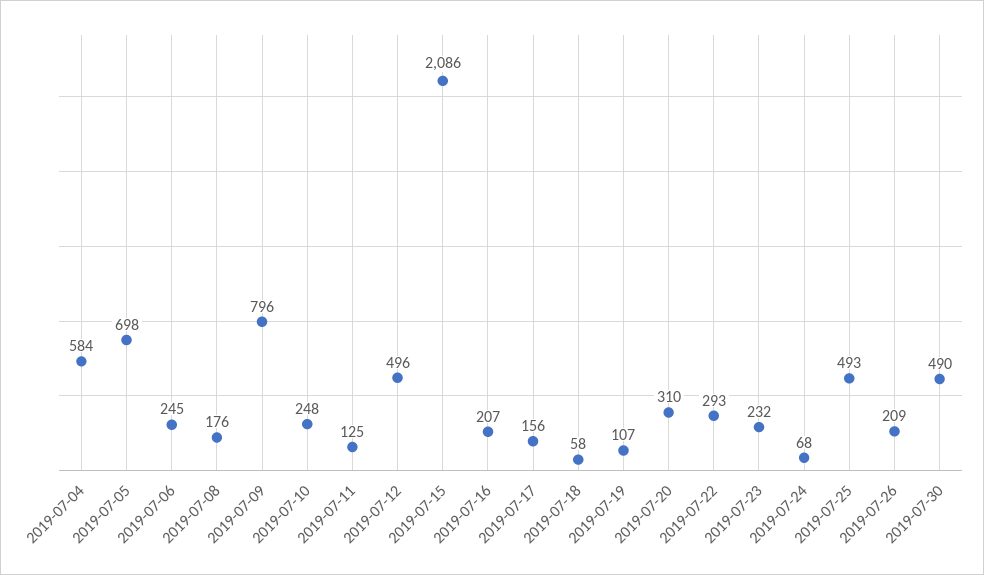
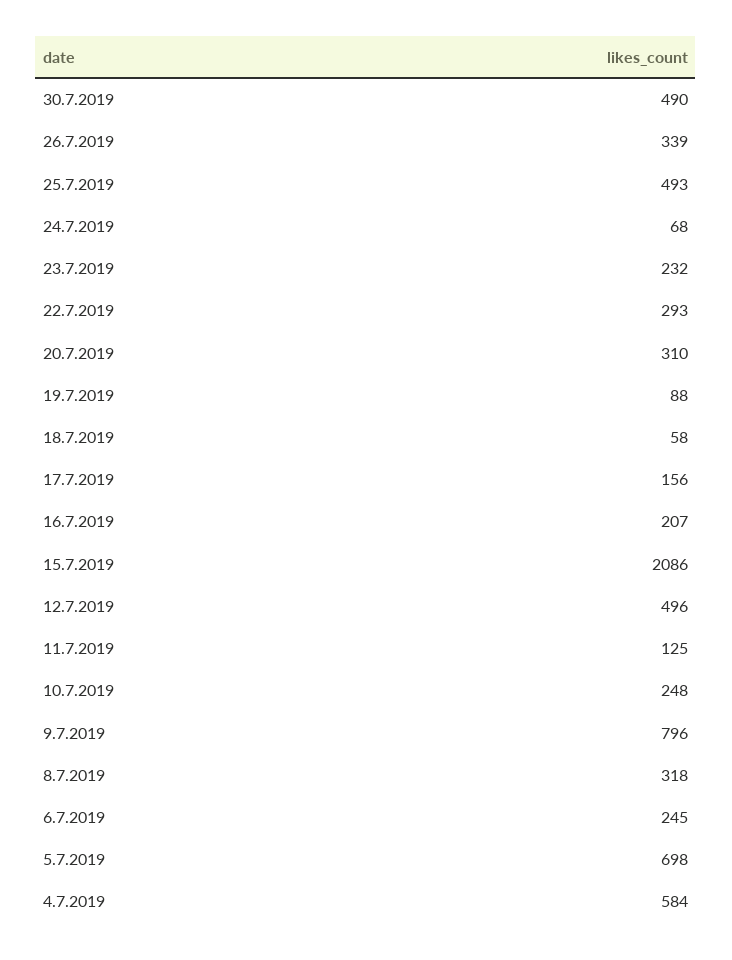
2019-07-08: 176 -> 318
2019-07-19: 107 -> 88
2019-07-26: 209 -> 339

